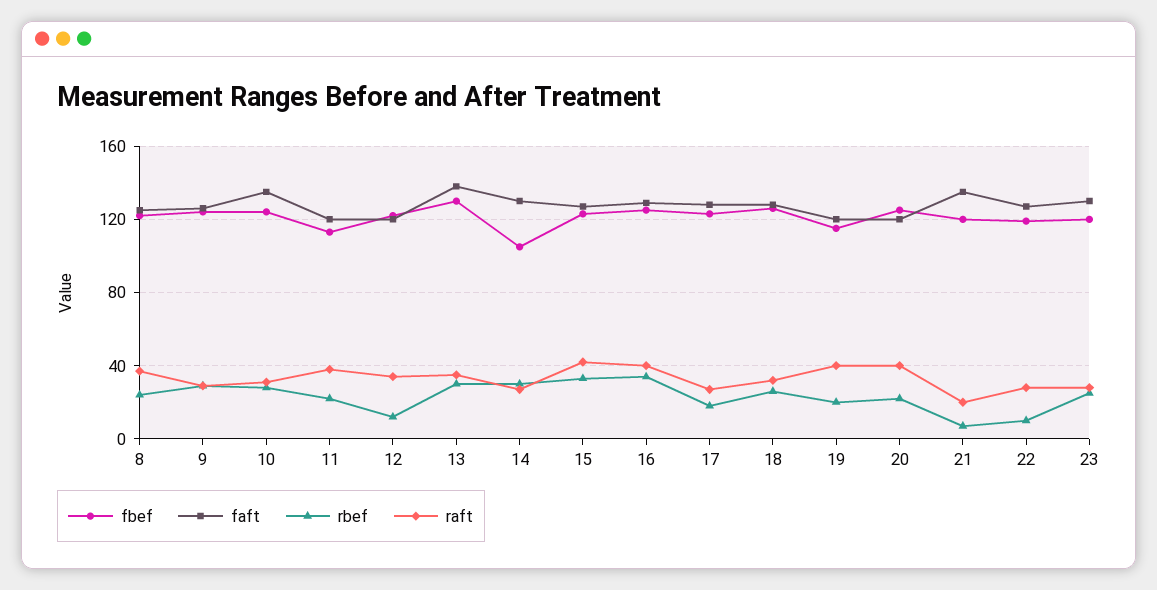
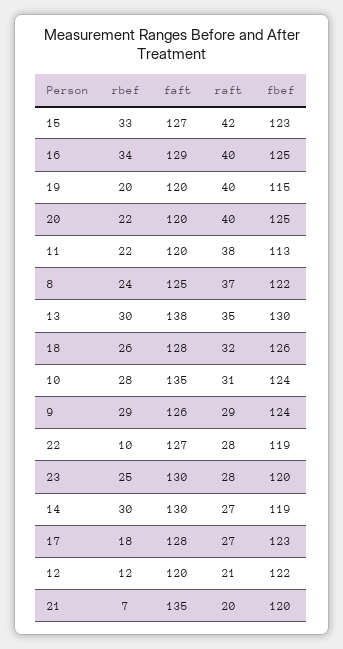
raft, 12: 35 -> 21
fbef, 14: 105 -> 119

